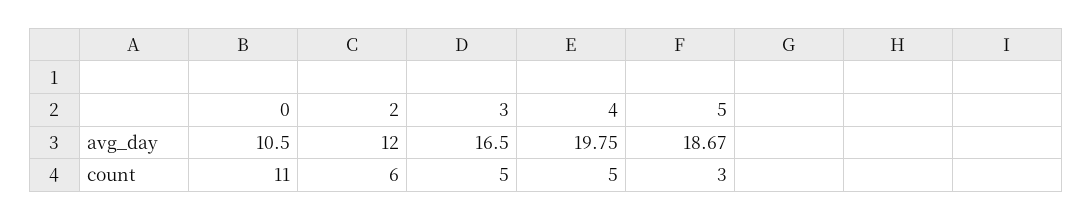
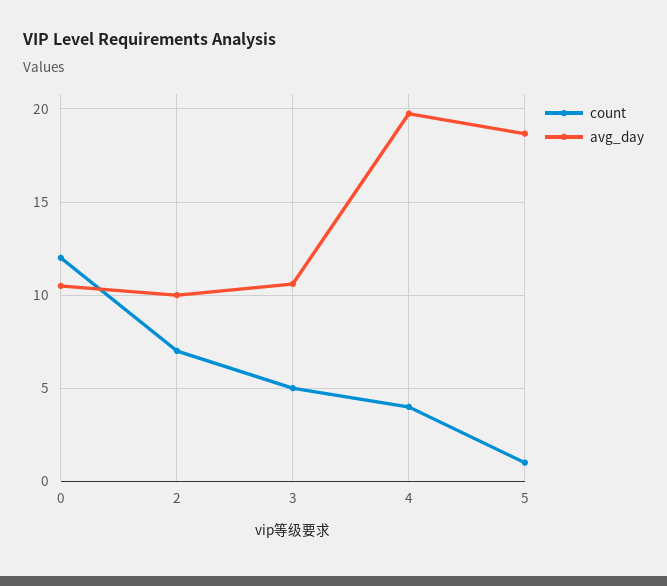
avg_day, 2: 12 -> 10
avg_day, 3: 16.5 -> 10.5
count, 0: 11 -> 12
count, 2: 6 -> 7
count, 4: 5 -> 4
count, 5: 3 -> 1

